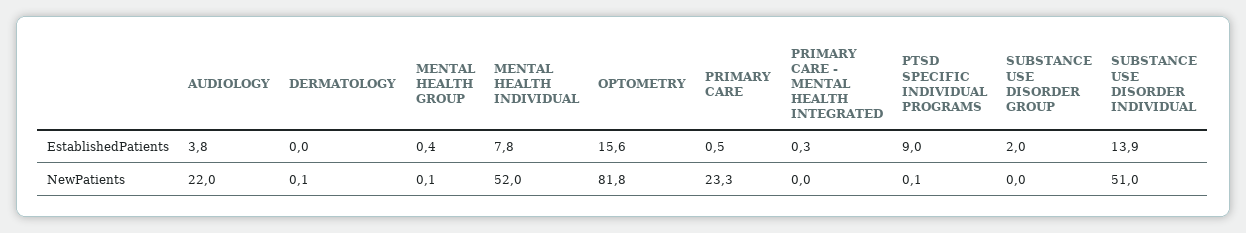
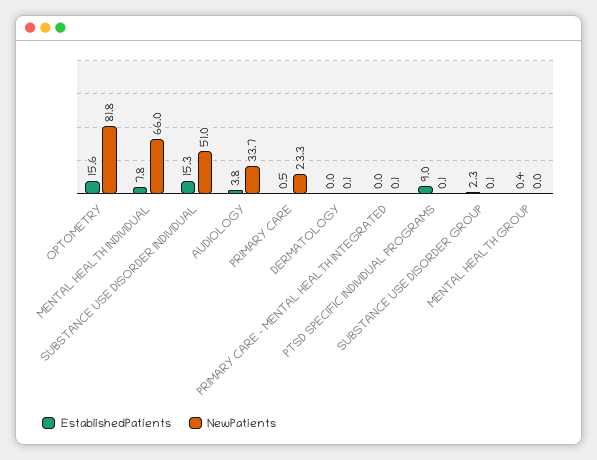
EstablishedPatients, PRIMARY CARE - MENTAL HEALTH INTEGRATED: 0.3 -> 0
EstablishedPatients, SUBSTANCE USE DISORDER GROUP: 2 -> 2.3
EstablishedPatients, SUBSTANCE USE DISORDER INDIVIDUAL: 13.9 -> 15.3
NewPatients, AUDIOLOGY: 22 -> 33.7
NewPatients, MENTAL HEALTH GROUP: 0.1 -> 0
NewPatients, MENTAL HEALTH INDIVIDUAL: 52 -> 66
NewPatients, PRIMARY CARE - MENTAL HEALTH INTEGRATED: 0 -> 0.1
NewPatients, SUBSTANCE USE DISORDER GROUP: 0 -> 0.1

